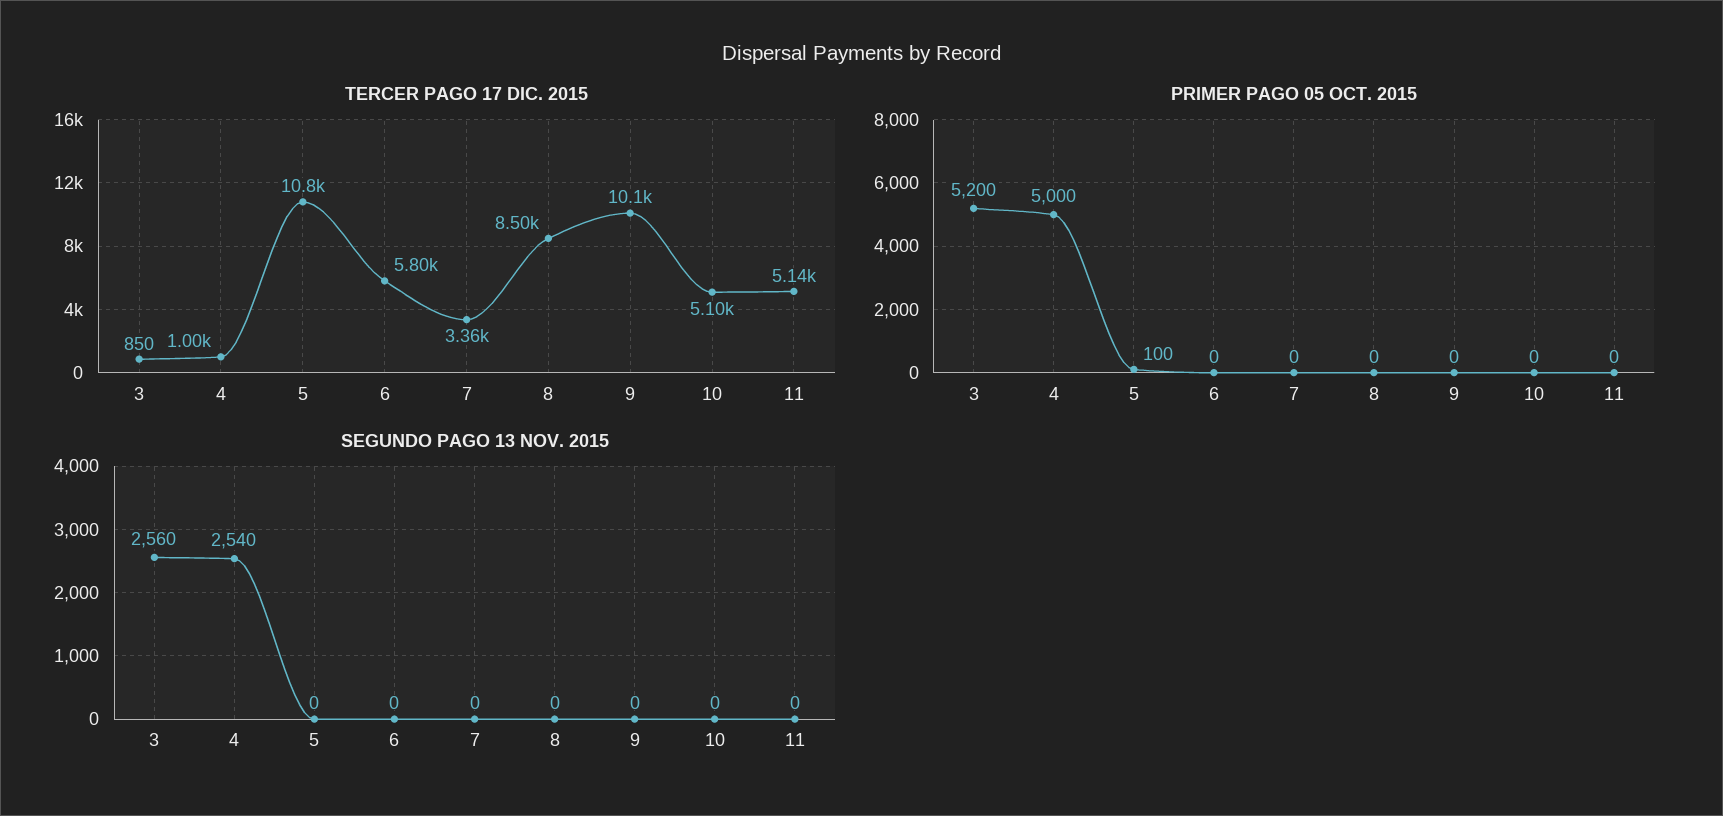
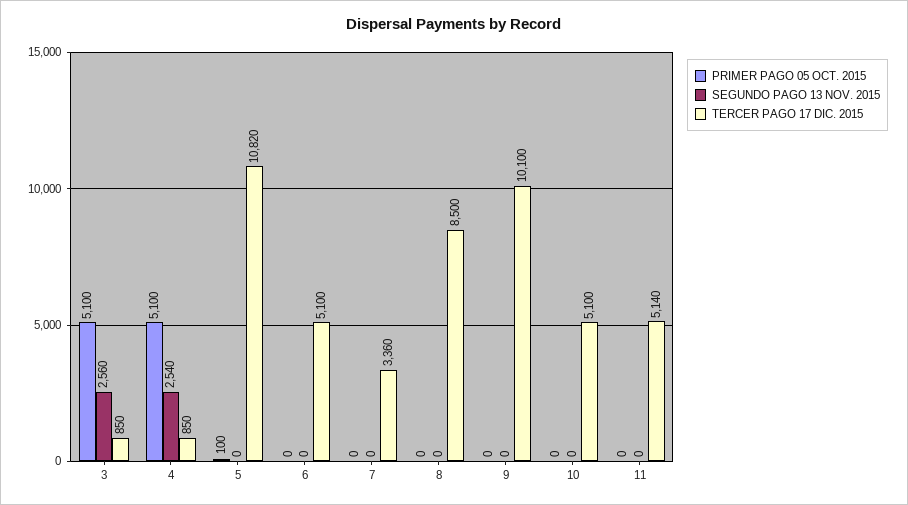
TERCER PAGO 17 DIC. 2015, 4: 1000 -> 850
TERCER PAGO 17 DIC. 2015, 6: 5800 -> 5100
PRIMER PAGO 05 OCT. 2015, 3: 5200 -> 5100
PRIMER PAGO 05 OCT. 2015, 4: 5000 -> 5100

